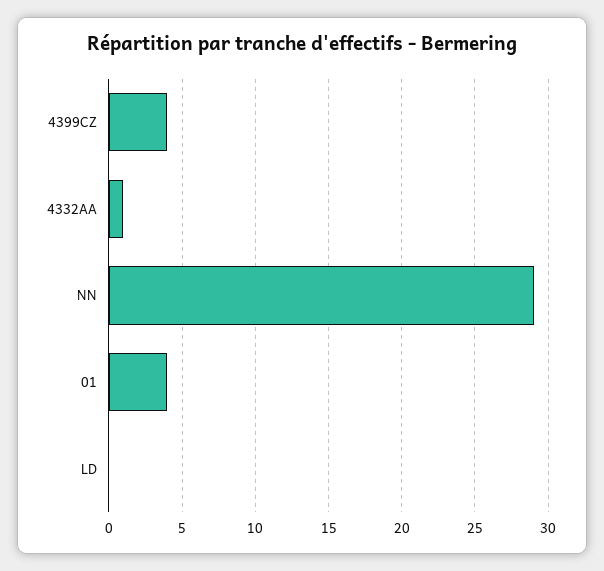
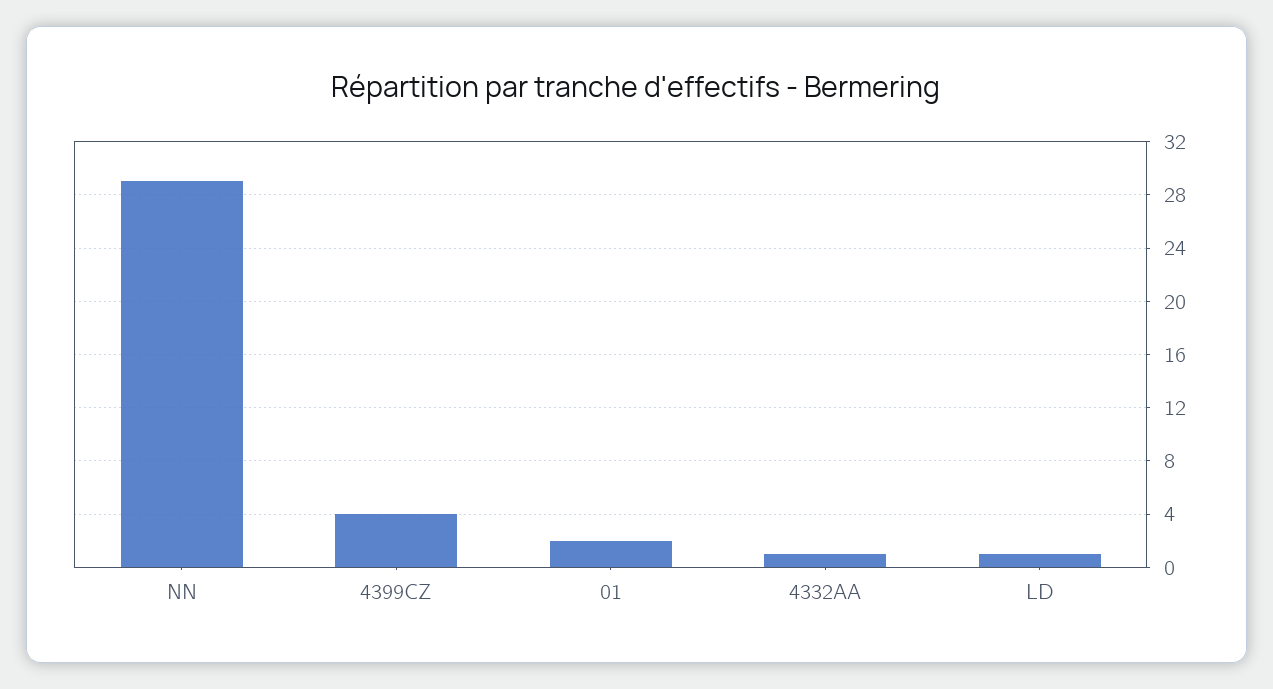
01: 4 -> 2
LD: 0 -> 1

